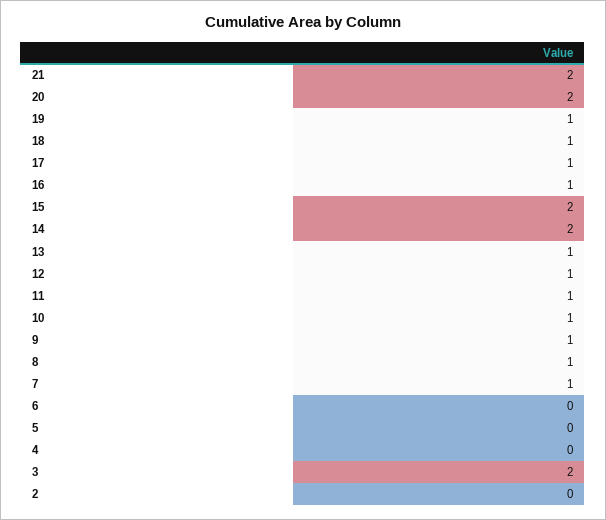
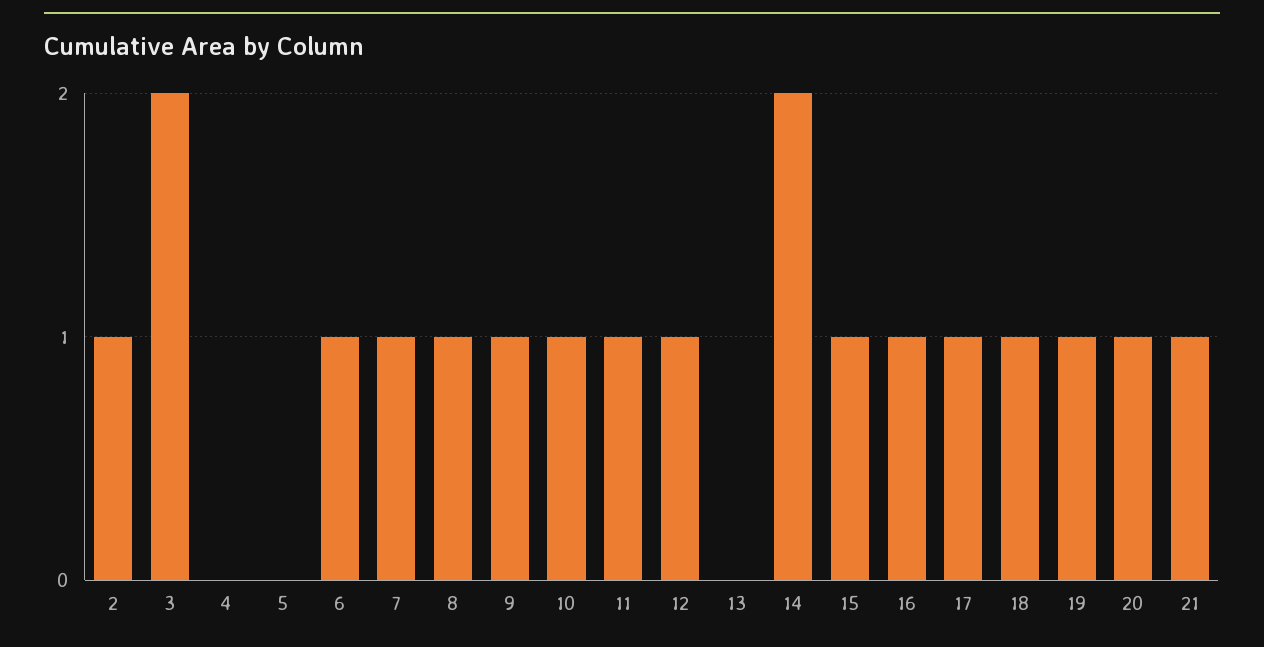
21: 2 -> 1
20: 2 -> 1
15: 2 -> 1
13: 1 -> 0
6: 0 -> 1
2: 0 -> 1

